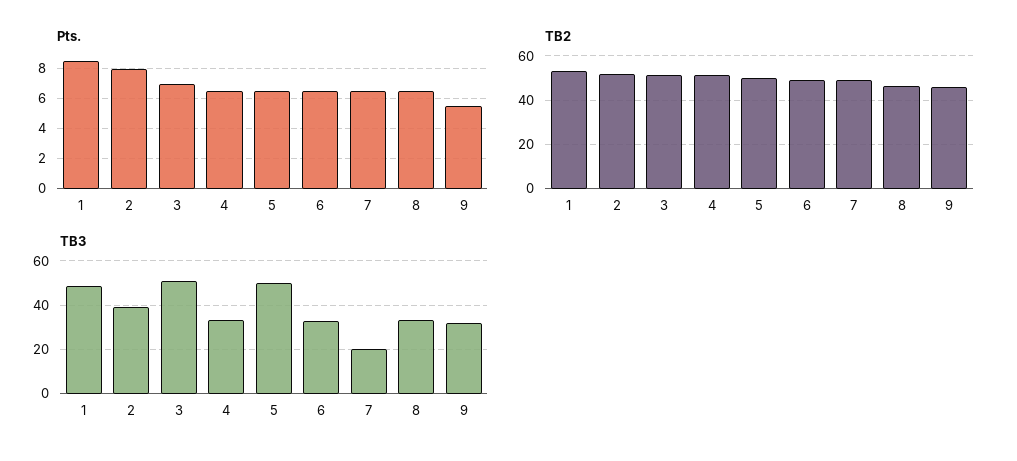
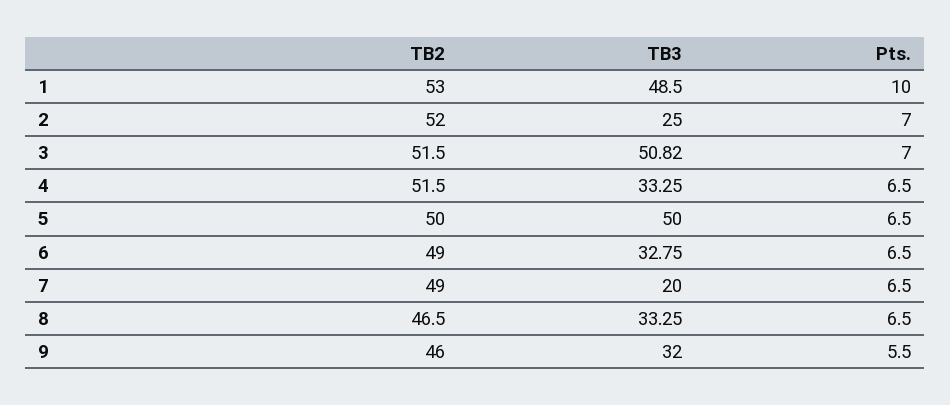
Pts., 1: 8.5 -> 10
Pts., 2: 8 -> 7
TB3, 2: 40 -> 25

